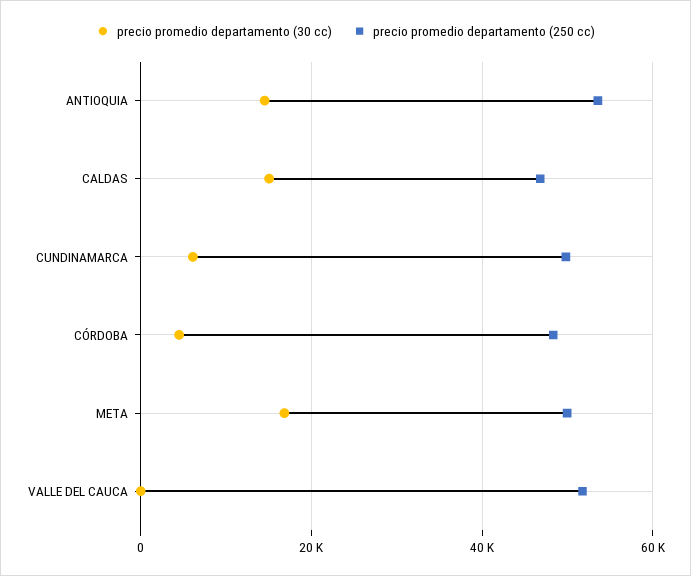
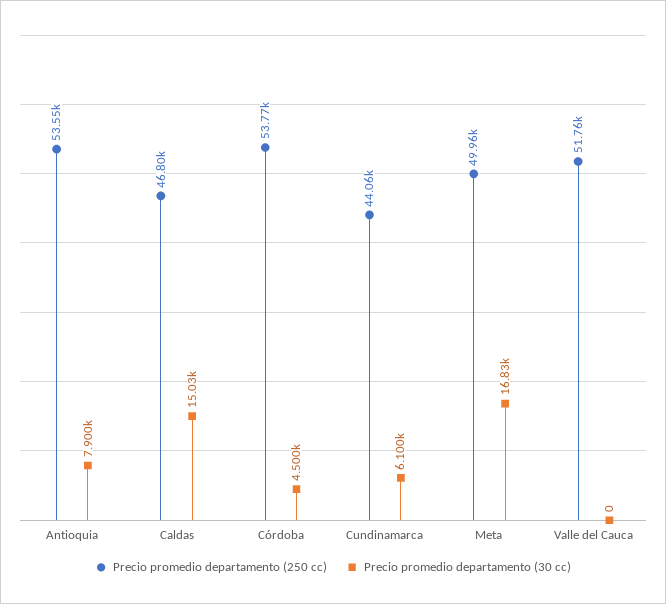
precio promedio departamento (30 cc), ANTIOQUIA: 14000 -> 7900
precio promedio departamento (250 cc), CUNDINAMARCA: 50000 -> 44060
precio promedio departamento (250 cc), CÓRDOBA: 48000 -> 53770

